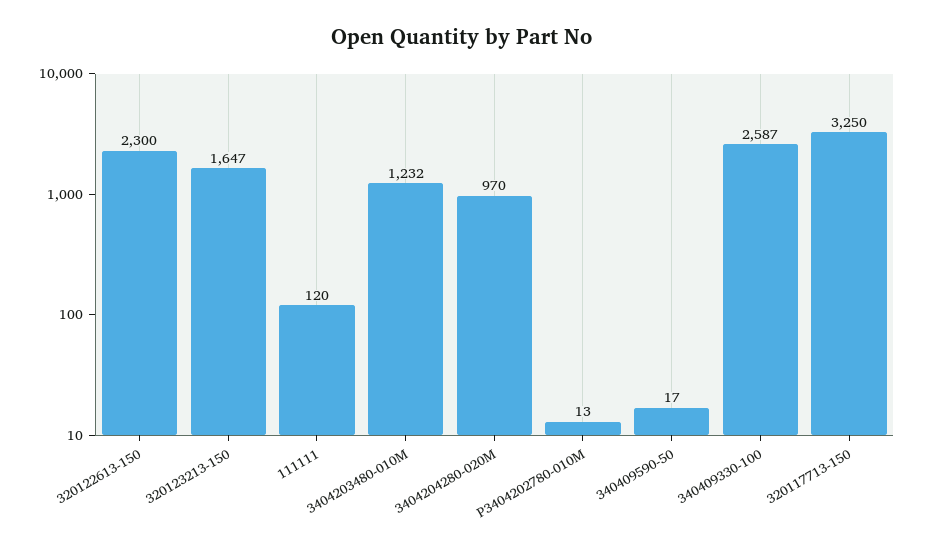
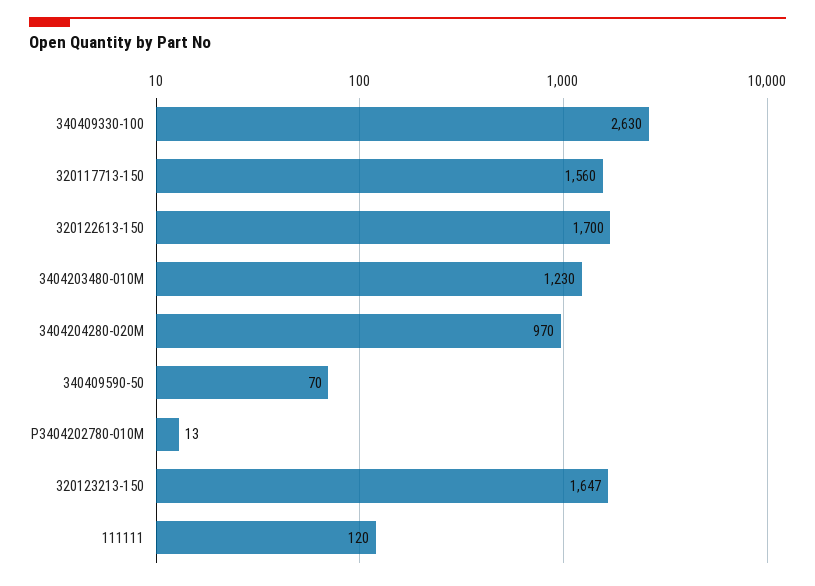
320122613-150: 2300 -> 1700
3404203480-010M: 1232 -> 1230
340409590-50: 17 -> 70
340409330-100: 2587 -> 2630
320117713-150: 3250 -> 1560

